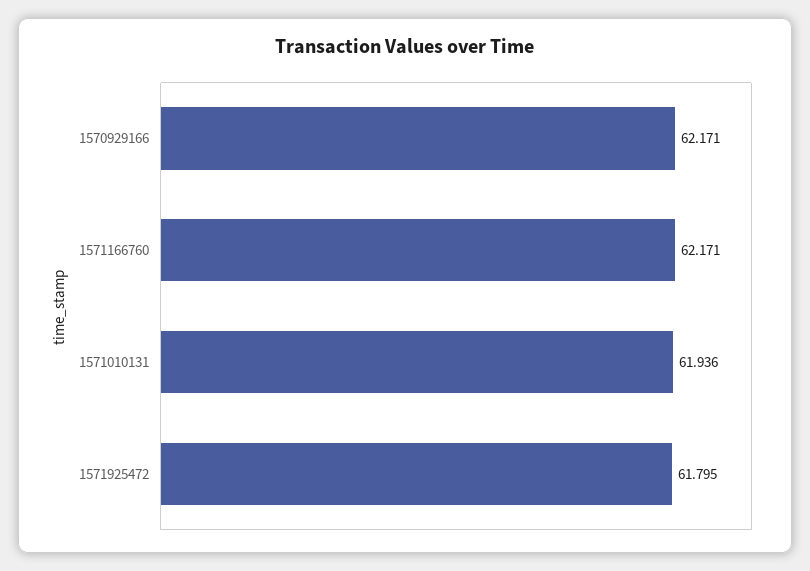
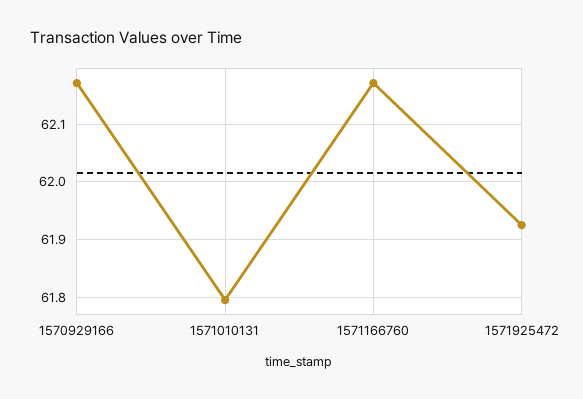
1571010131: 61.936 -> 61.8
1571925472: 61.795 -> 61.92

